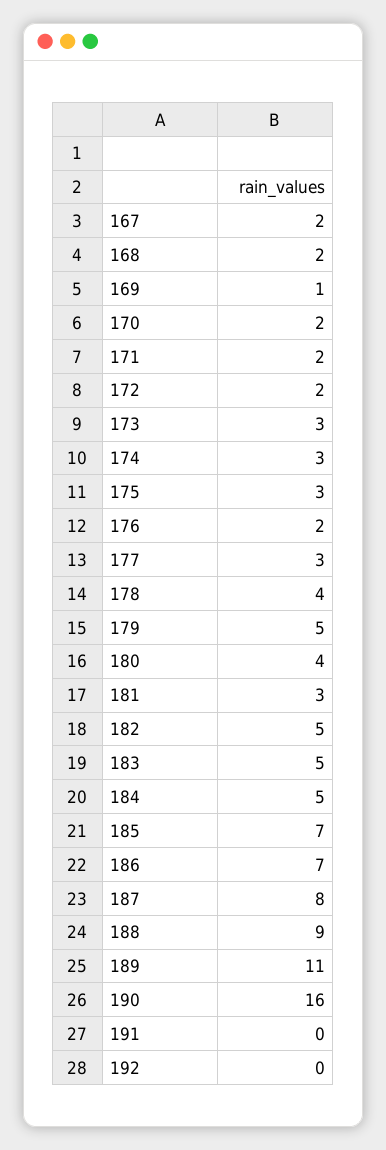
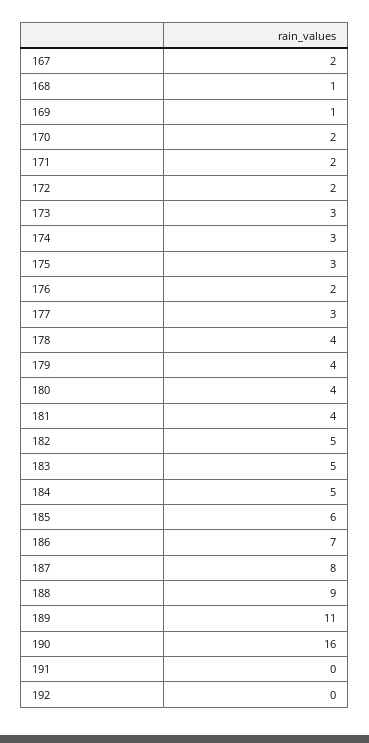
168: 2 -> 1
179: 5 -> 4
181: 3 -> 4
185: 7 -> 6

